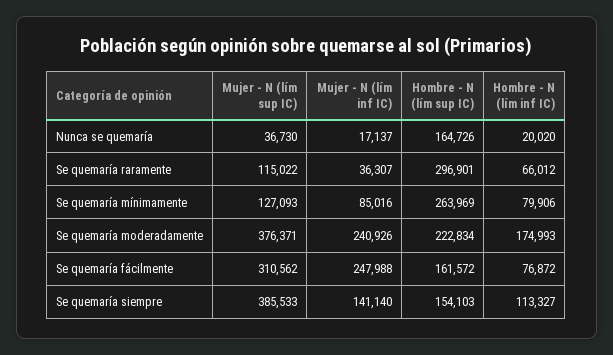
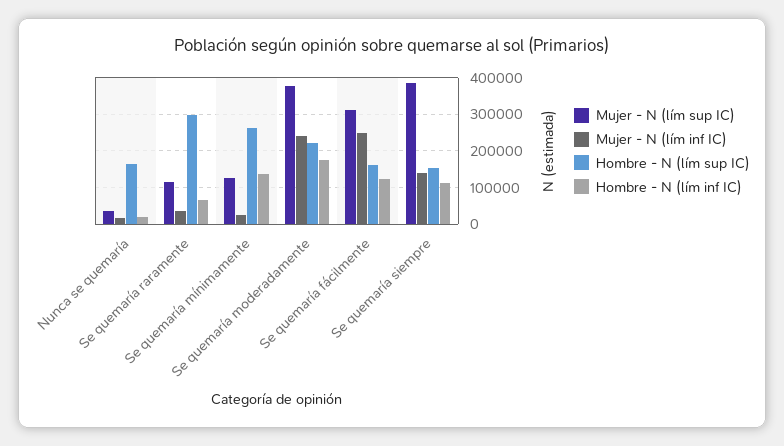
Mujer - N (lím inf IC), Se quemaría mínimamente: 85016 -> 20000
Hombre - N (lím inf IC), Se quemaría mínimamente: 79906 -> 140000
Hombre - N (lím inf IC), Se quemaría fácilmente: 76872 -> 120000

